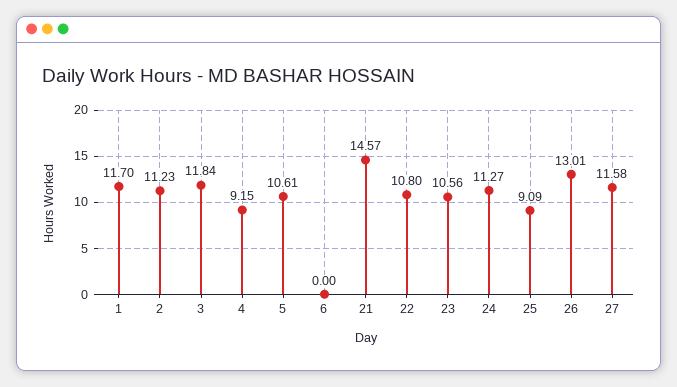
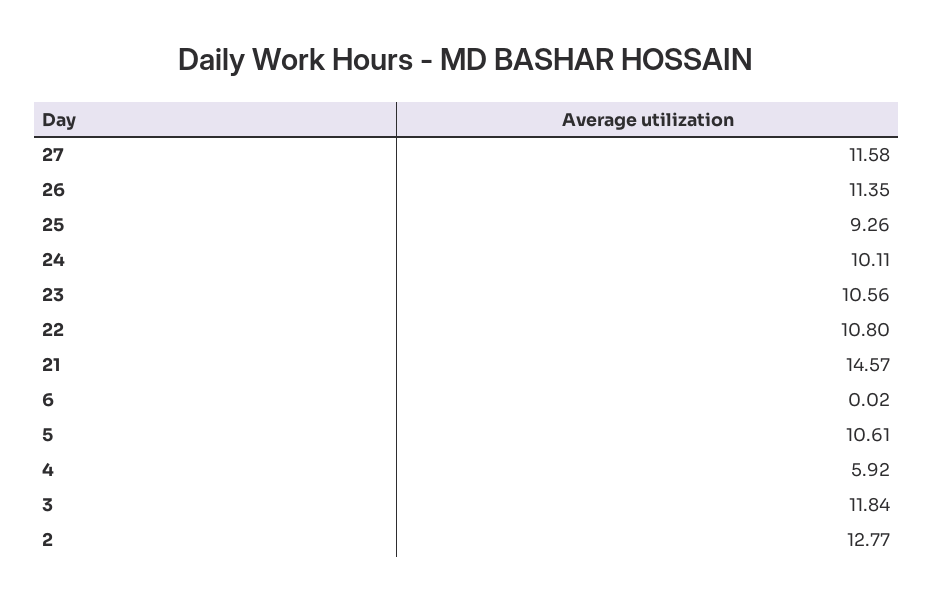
1: 11.7 -> none
2: 11.23 -> 12.77
4: 9.15 -> 5.92
6: 0 -> 0.02
24: 11.27 -> 10.11
25: 9.09 -> 9.26
26: 13.01 -> 11.35

